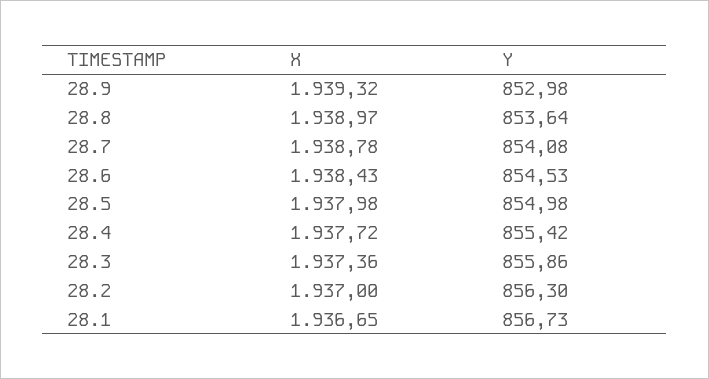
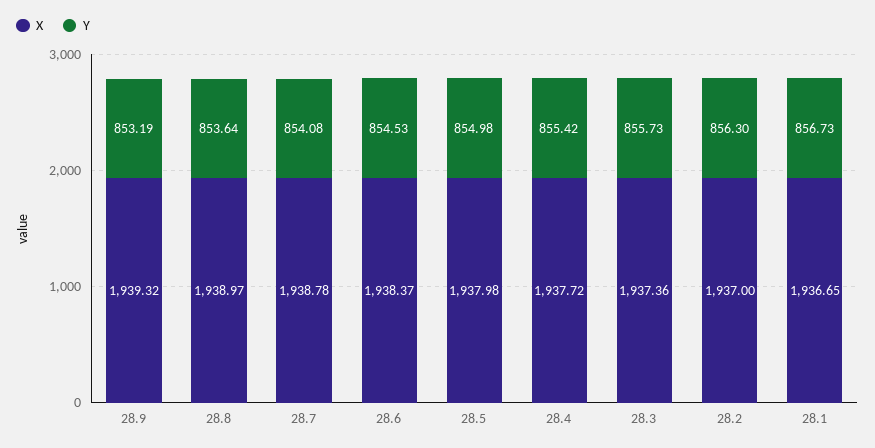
Y, 28.9: 852.98 -> 853.19
X, 28.6: 1938.43 -> 1938.37
Y, 28.3: 855.86 -> 855.73

